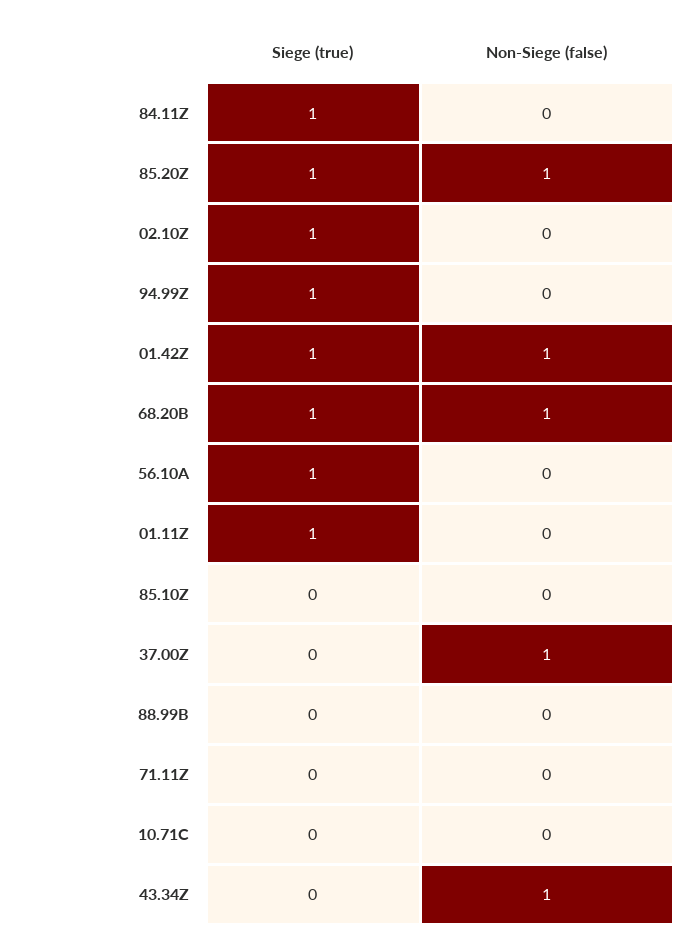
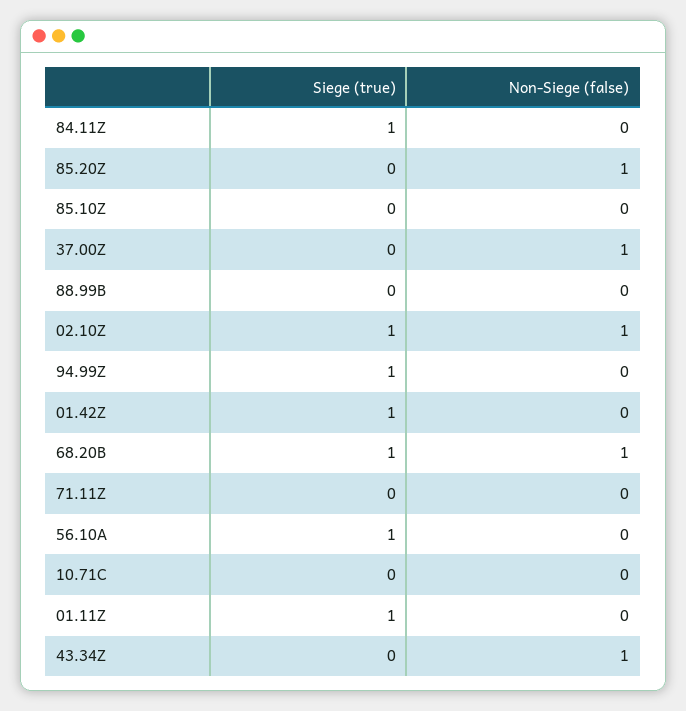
Siege (true), 85.20Z: 1 -> 0
Non-Siege (false), 02.10Z: 0 -> 1
Non-Siege (false), 01.42Z: 1 -> 0

